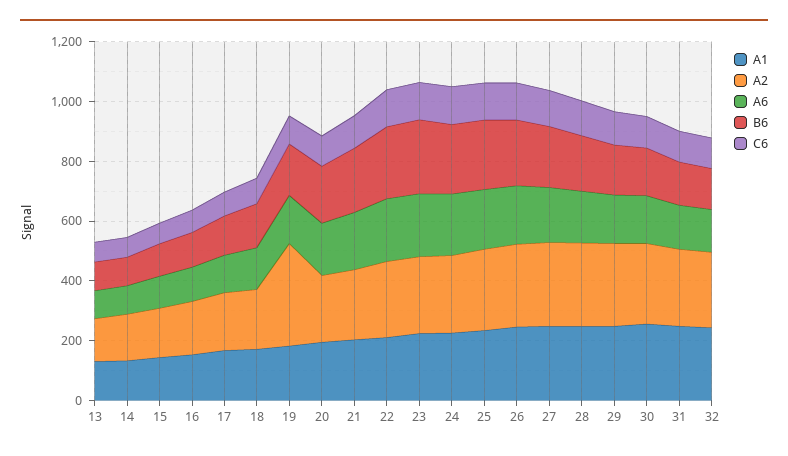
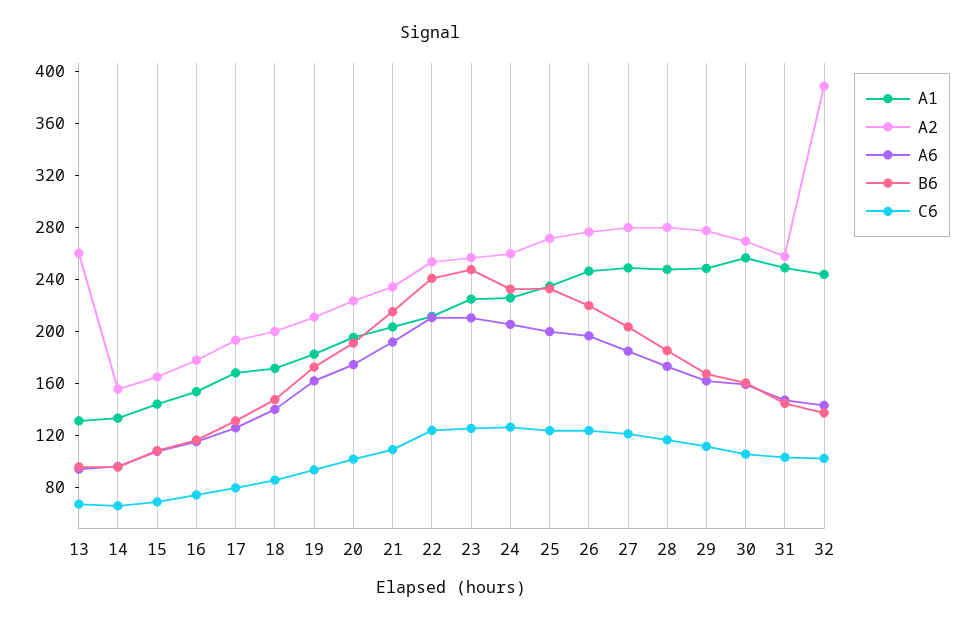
A2, 13: 150 -> 260
A2, 19: 350 -> 210
A2, 32: 250 -> 390

